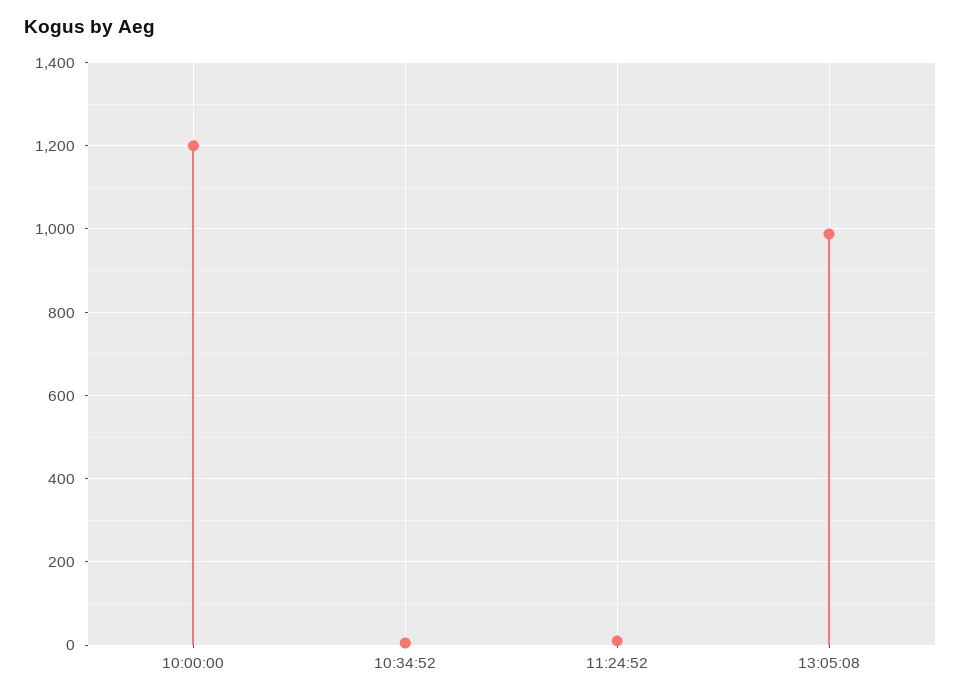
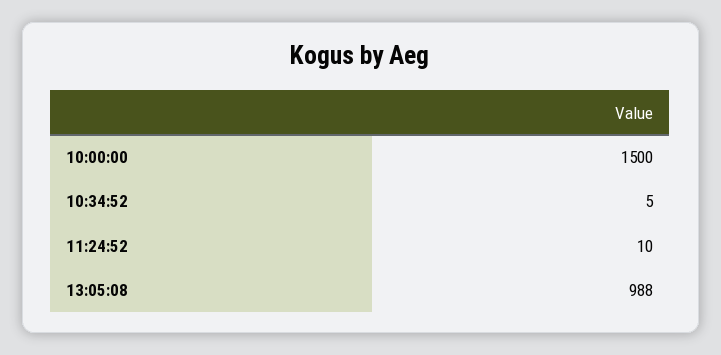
10:00:00: 1200 -> 1500

